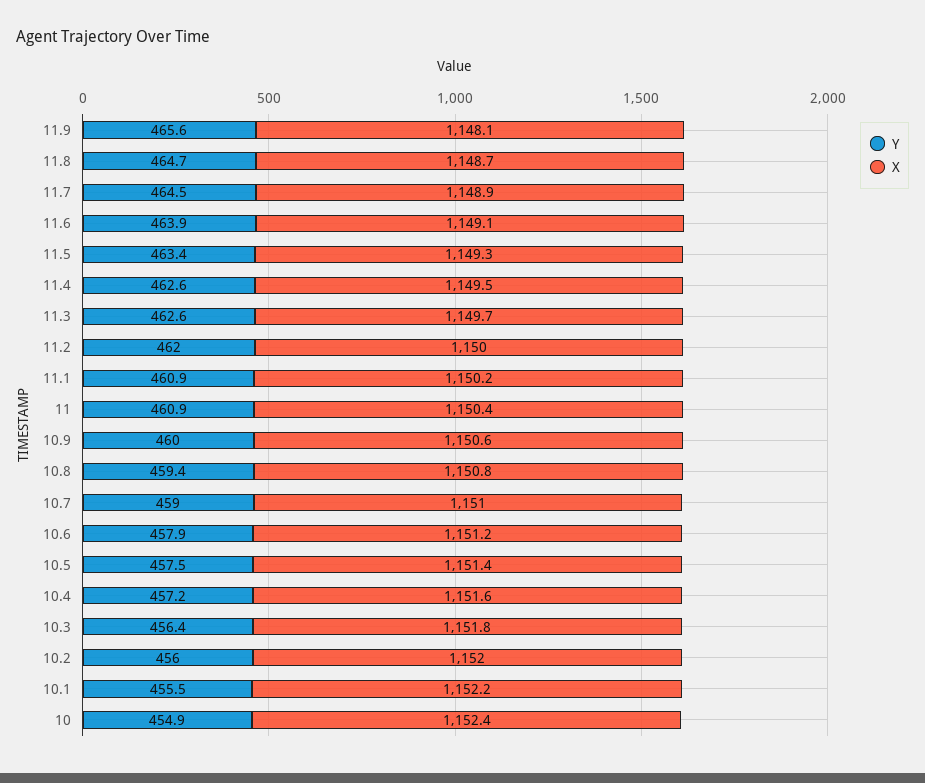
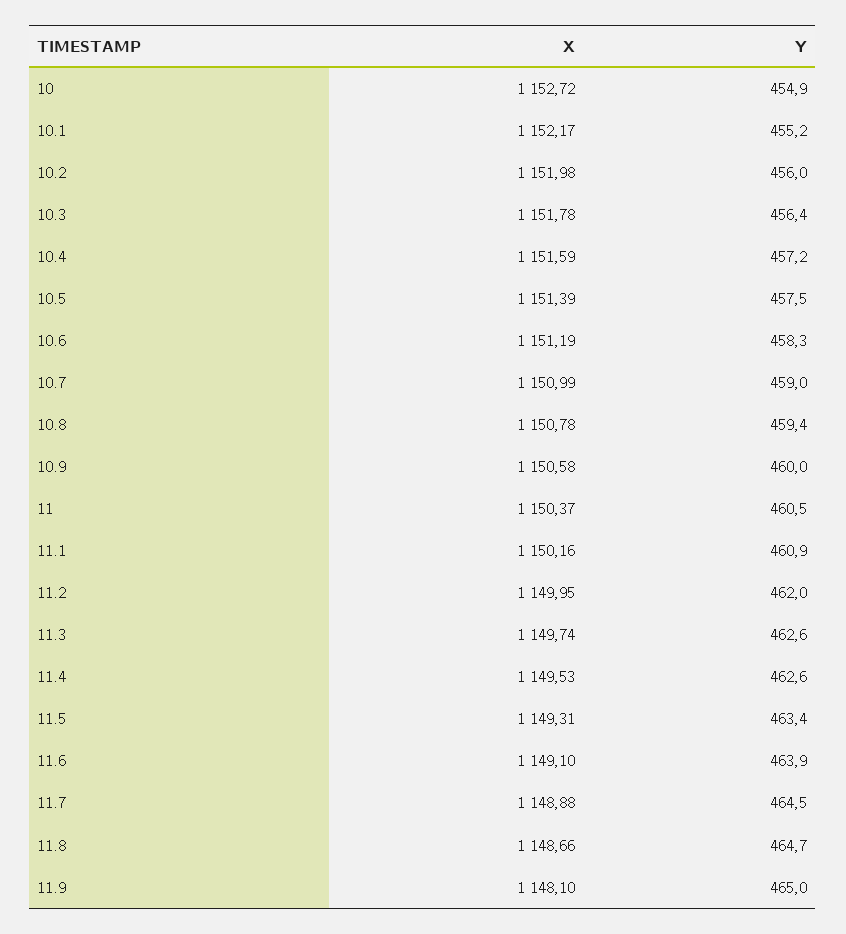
Y, 11.9: 465.6 -> 465
Y, 11: 460.9 -> 460.5
Y, 10.6: 457.9 -> 458.3
Y, 10.1: 455.5 -> 455.2
X, 10: 1152.4 -> 1152.72

